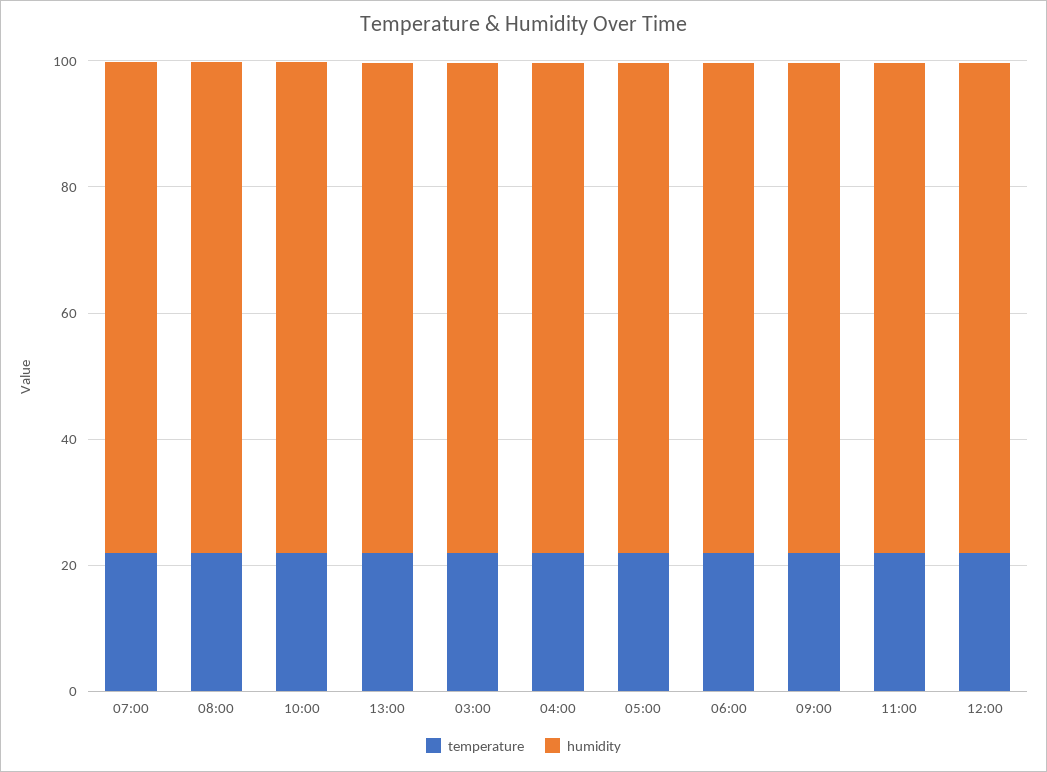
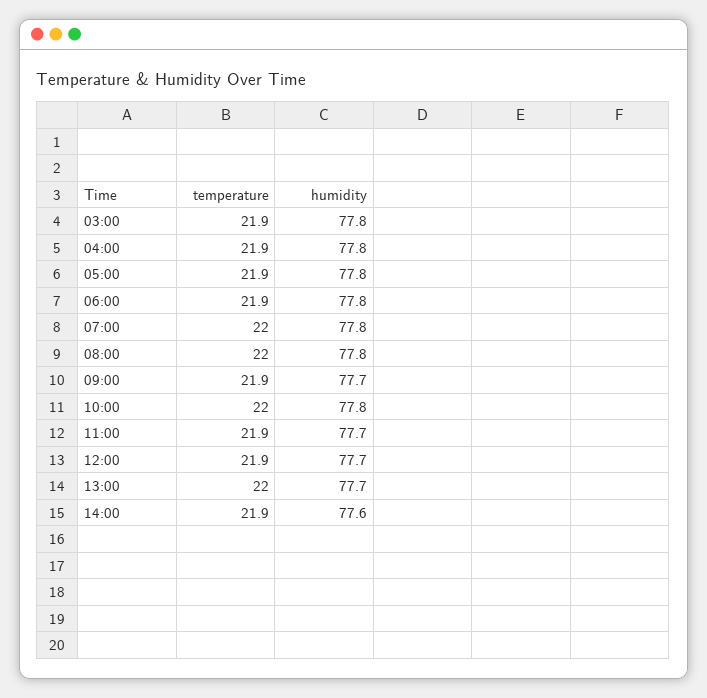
temperature, 14:00: none -> 21.9
humidity, 14:00: none -> 77.6

